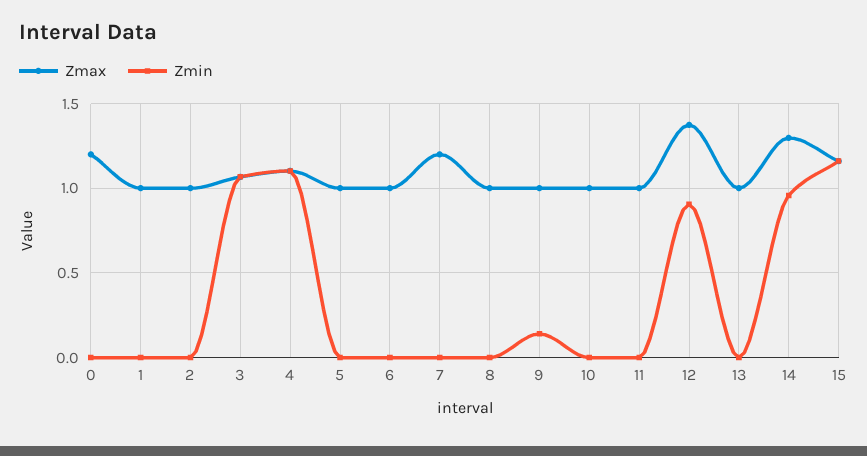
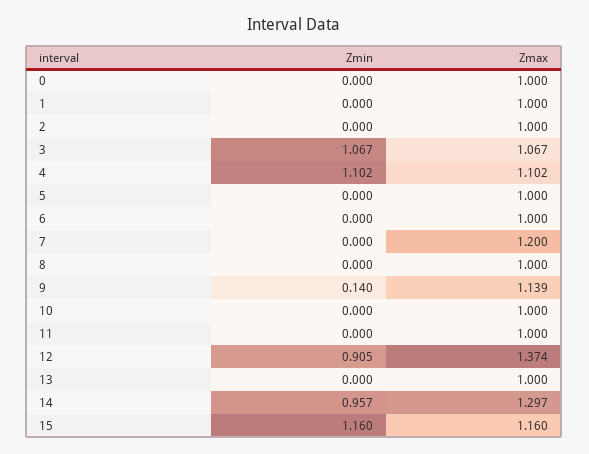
Zmax, 0: 1.2 -> 1
Zmax, 9: 1 -> 1.139

